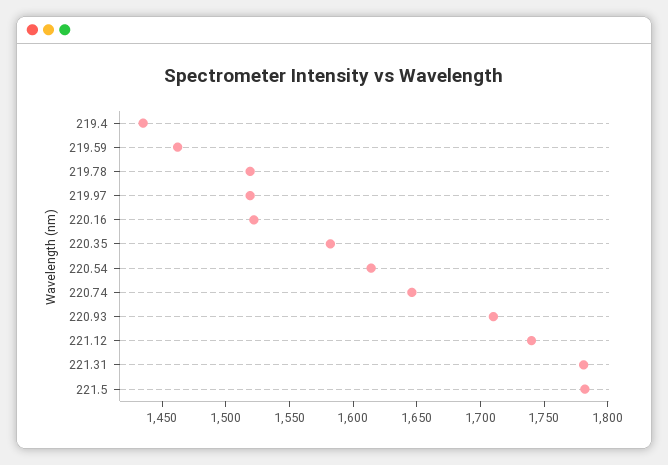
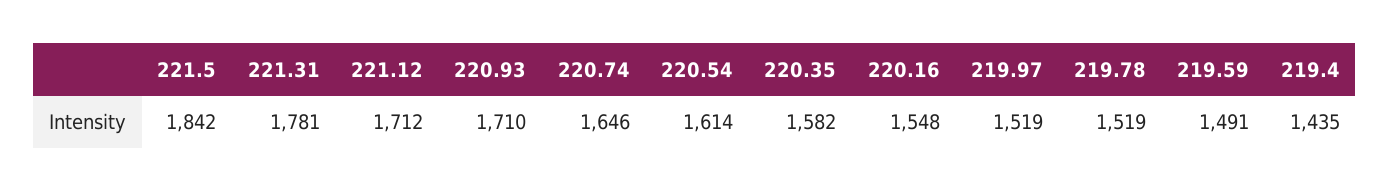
219.59: 1460 -> 1491
220.16: 1520 -> 1548
221.12: 1740 -> 1712
221.5: 1780 -> 1842

